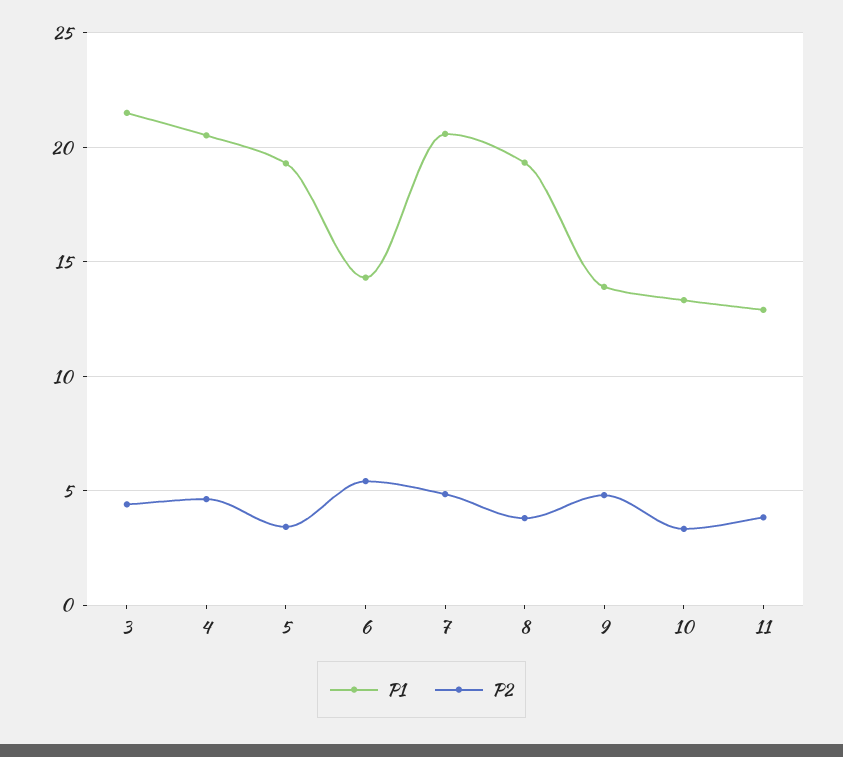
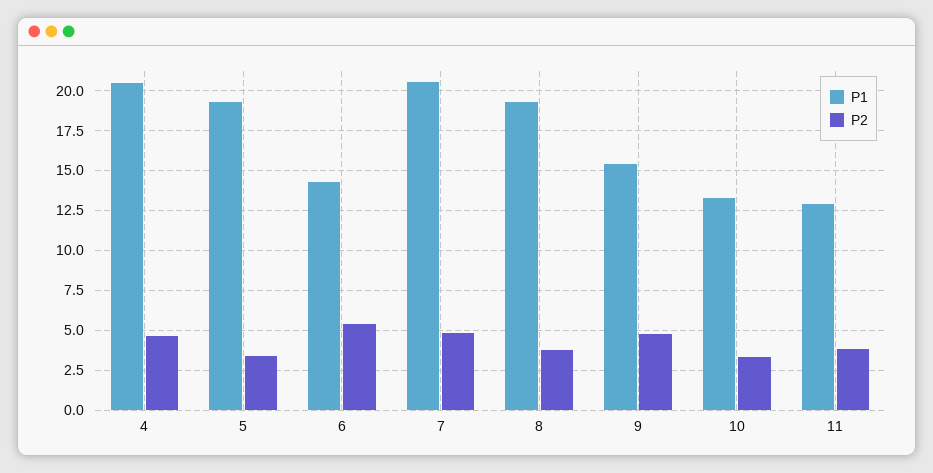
P1, 3: 21.5 -> none
P2, 3: 4.5 -> none
P1, 9: 14 -> 15.5

